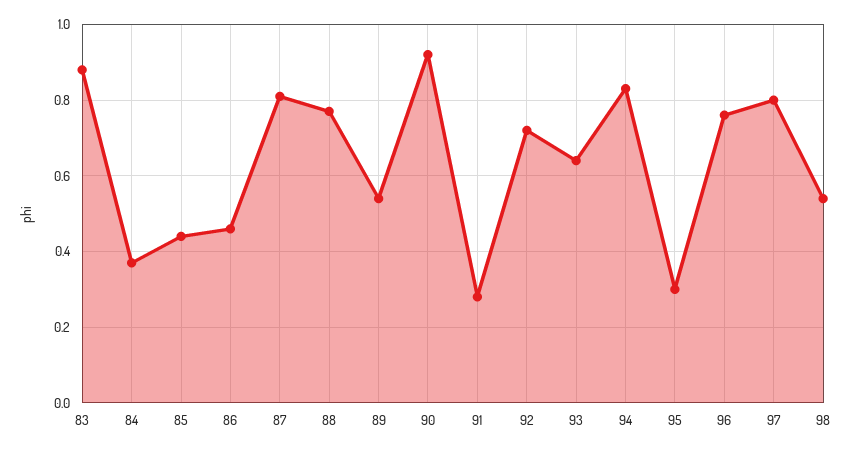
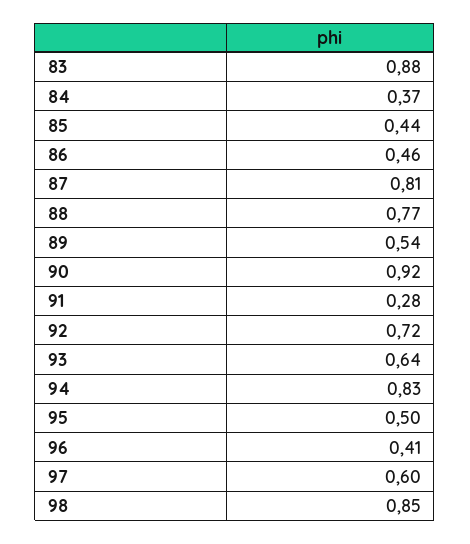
95: 0.3 -> 0.5
96: 0.75 -> 0.41
97: 0.8 -> 0.6
98: 0.55 -> 0.85

